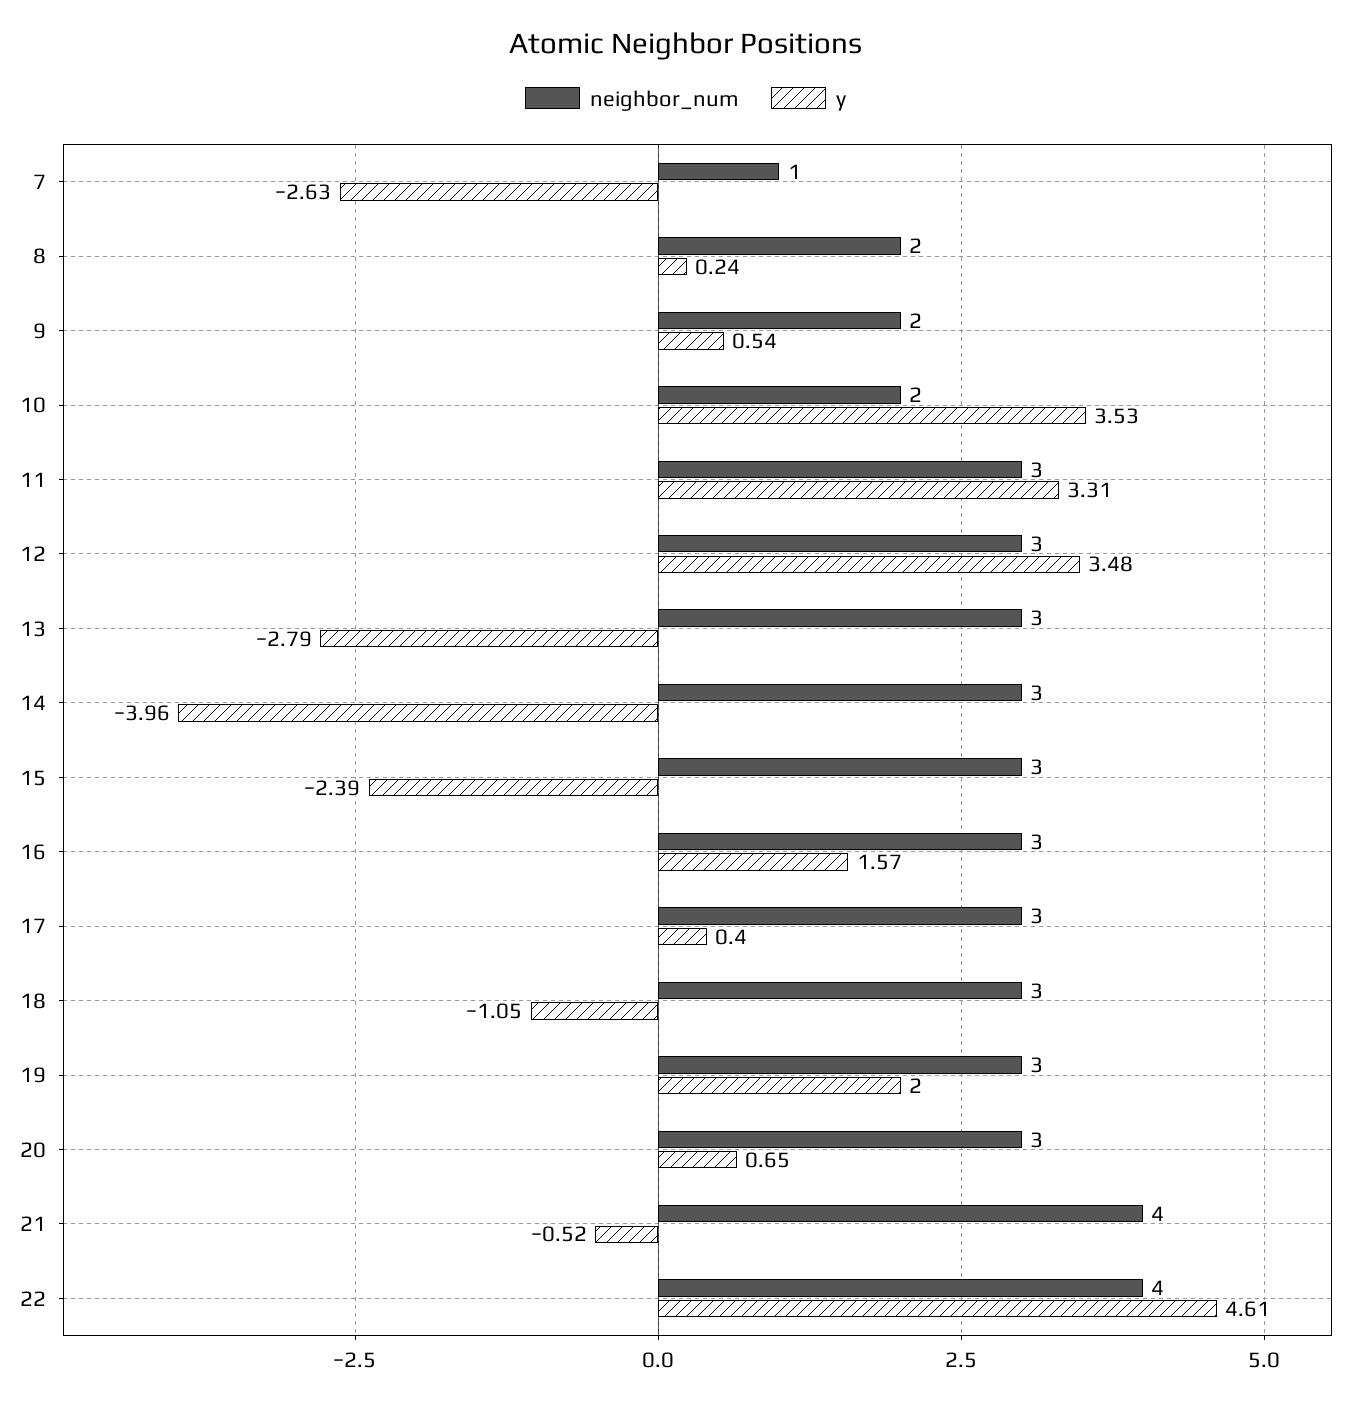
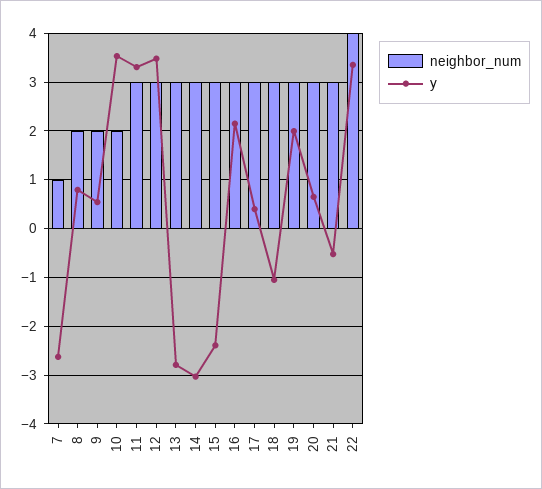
y, 8: 0.24 -> 0.8
y, 14: -3.96 -> -3
y, 16: 1.57 -> 2.2
neighbor_num, 21: 4 -> 3
y, 22: 4.61 -> 3.4

